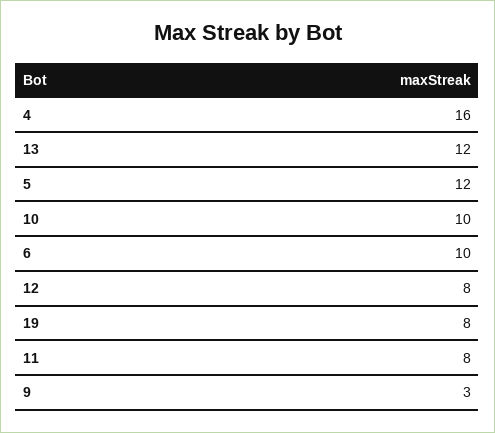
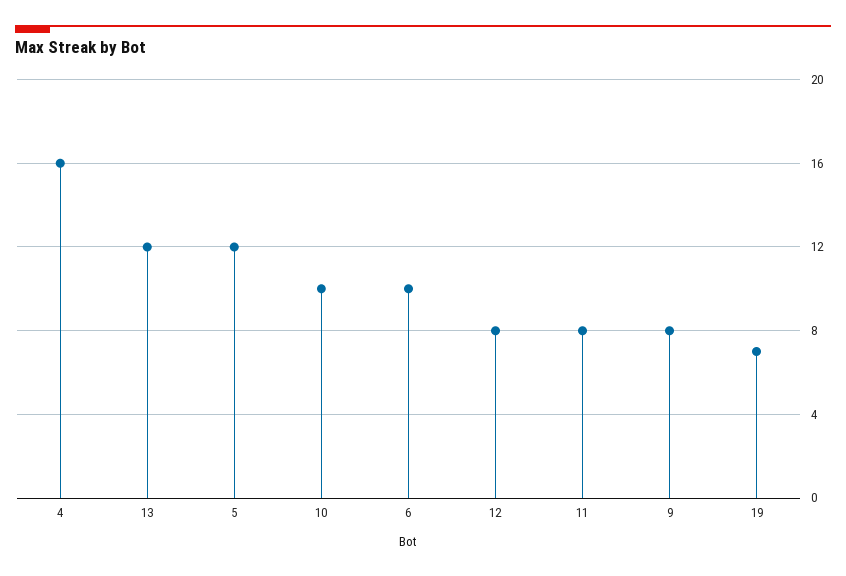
19: 8 -> 7
9: 3 -> 8

